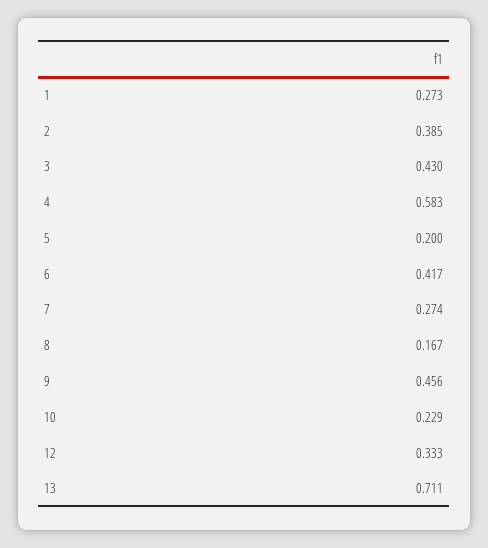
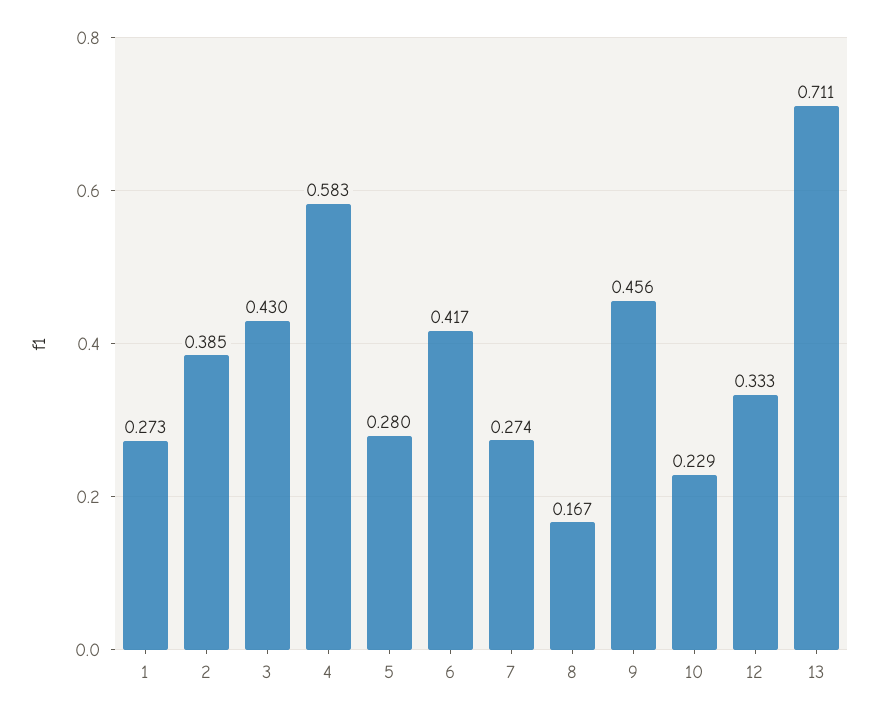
5: 0.2 -> 0.28

